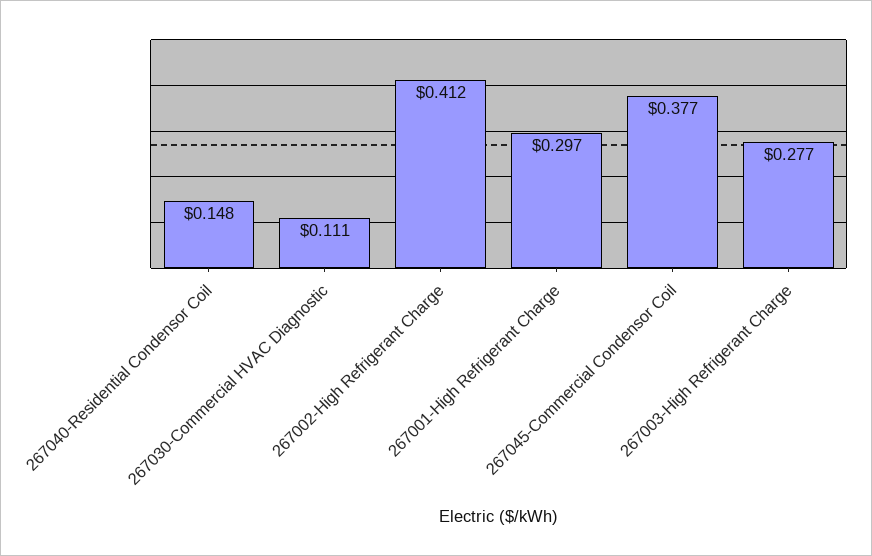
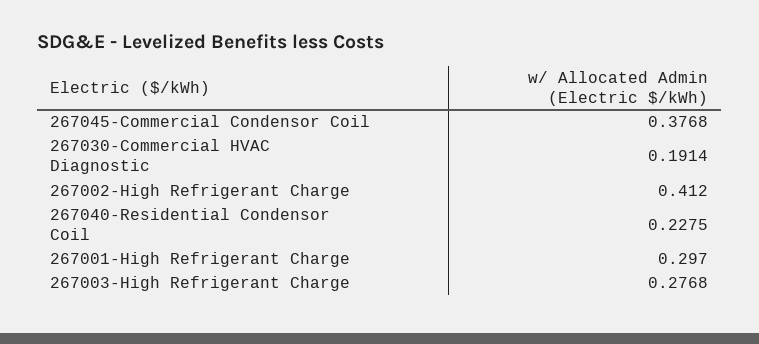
267040-Residential Condensor Coil: 0.148 -> 0.2275
267030-Commercial HVAC Diagnostic: 0.111 -> 0.1914

